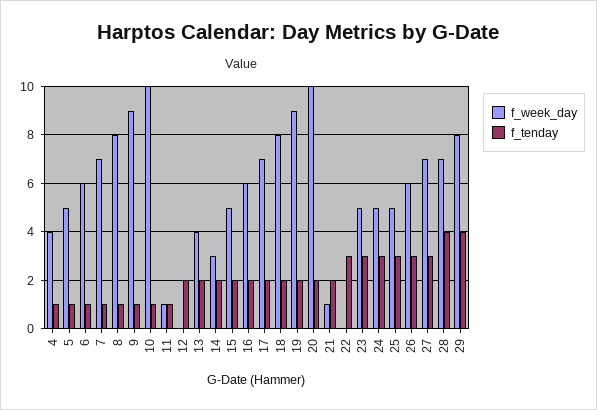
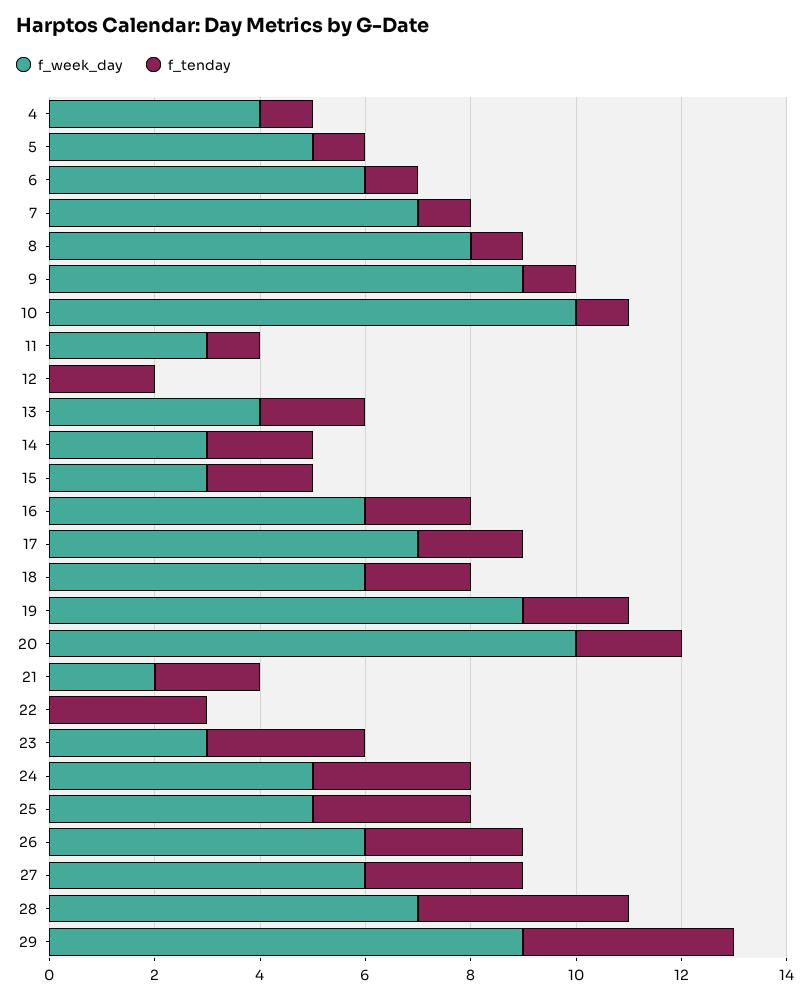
f_week_day, 11: 1 -> 3
f_week_day, 15: 5 -> 3
f_week_day, 18: 8 -> 6
f_week_day, 21: 1 -> 2
f_week_day, 23: 5 -> 3
f_week_day, 27: 7 -> 6
f_week_day, 29: 8 -> 9

